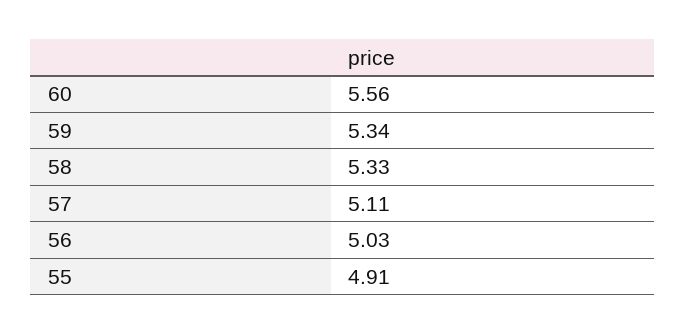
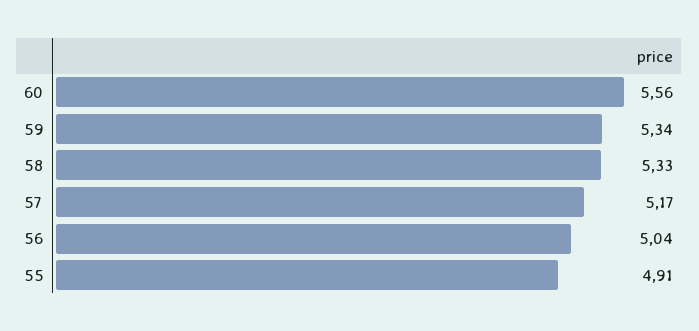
57: 5.11 -> 5.17
56: 5.03 -> 5.04

